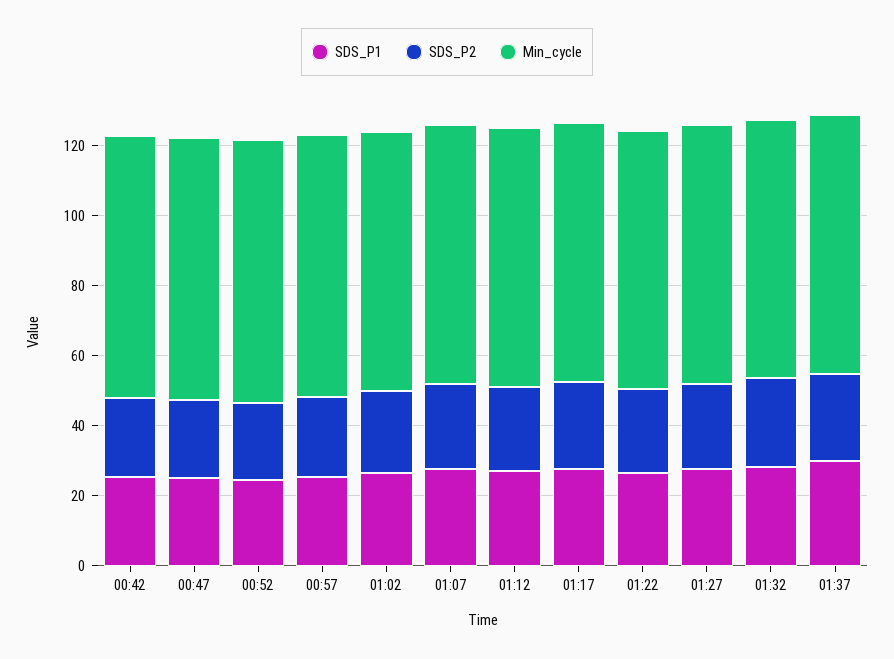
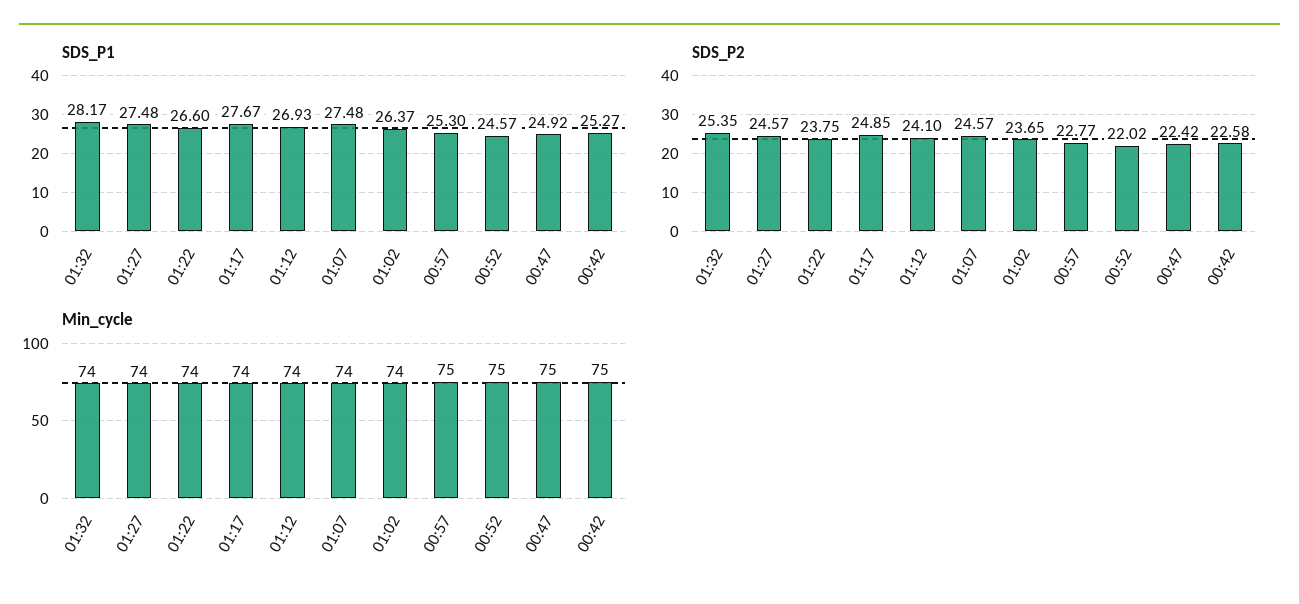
SDS_P1, 01:37: 30 -> none
SDS_P2, 01:37: 25 -> none
Min_cycle, 01:37: 75 -> none

